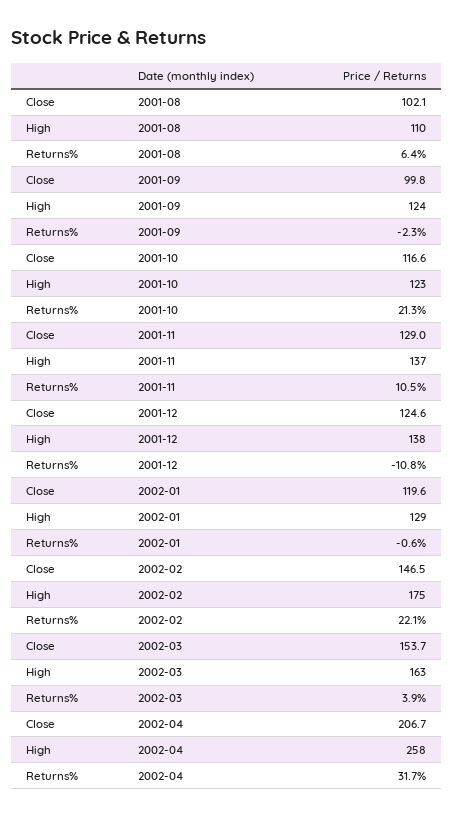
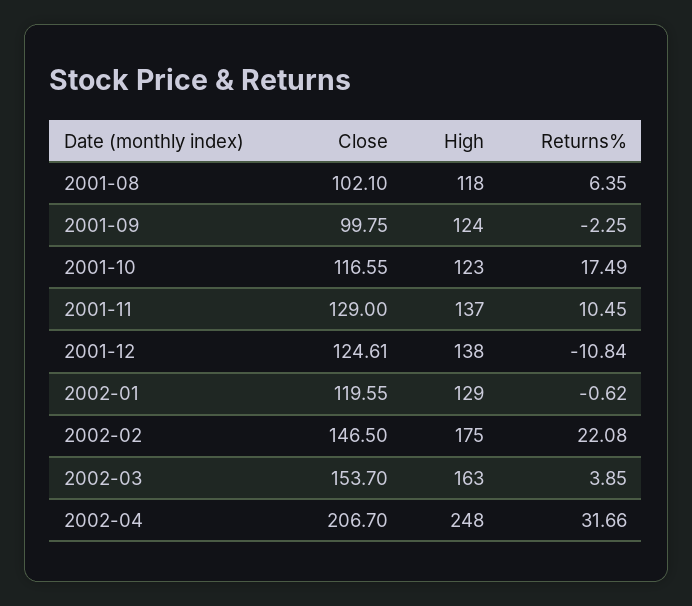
High, 2001-08: 110 -> 118
Returns%, 2001-10: 21.3 -> 17.49
High, 2002-04: 258 -> 248

